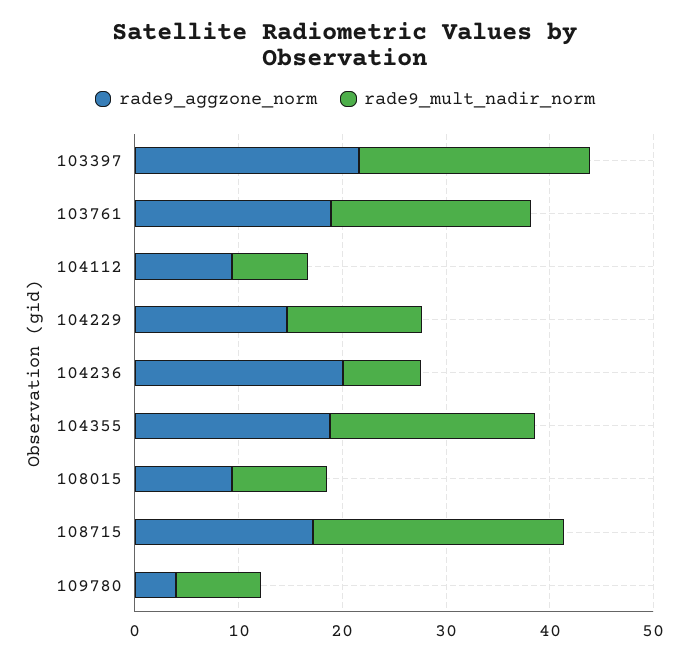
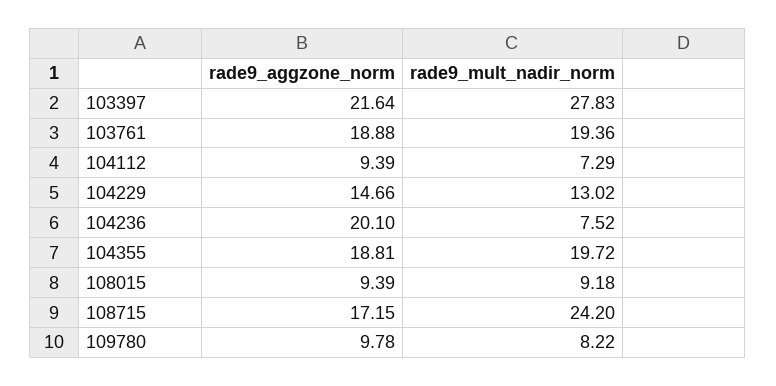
rade9_mult_nadir_norm, 103397: 22 -> 27.83
rade9_aggzone_norm, 109780: 4 -> 9.78

